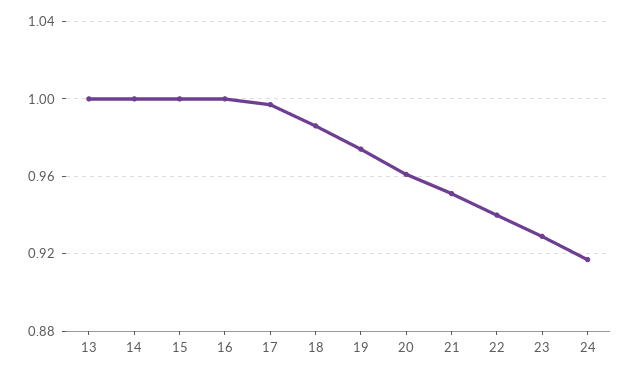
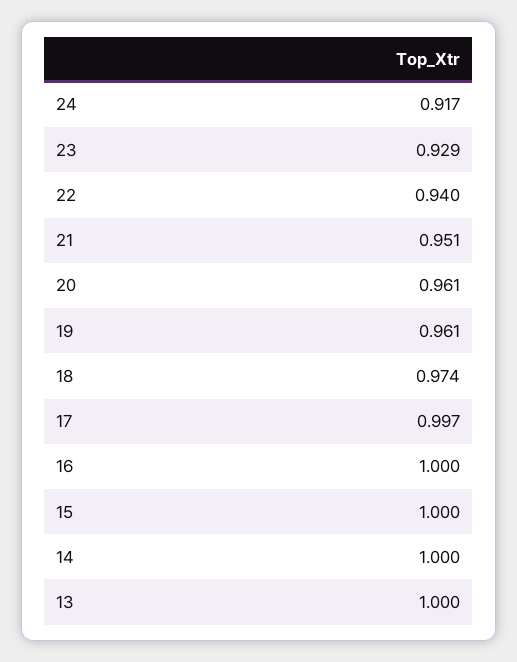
18: 0.985 -> 0.974
19: 0.975 -> 0.961

